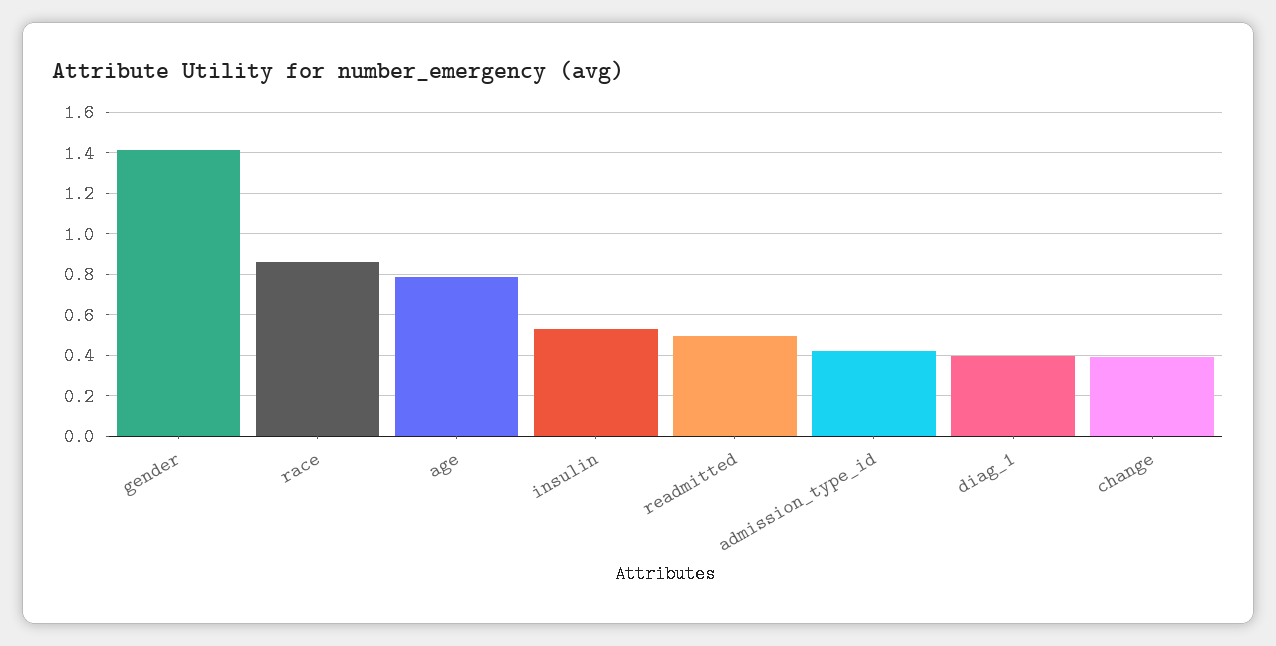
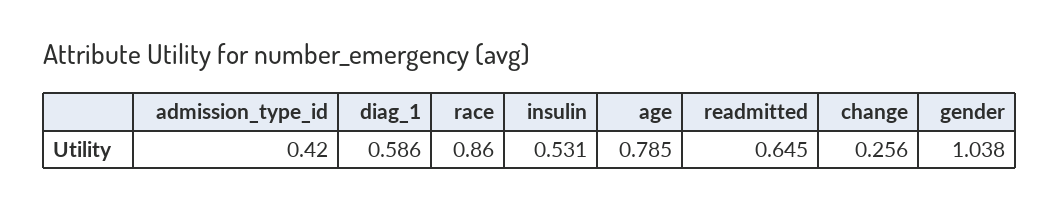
gender: 1.4 -> 1.038
readmitted: 0.5 -> 0.645
diag_1: 0.4 -> 0.586
change: 0.4 -> 0.256

